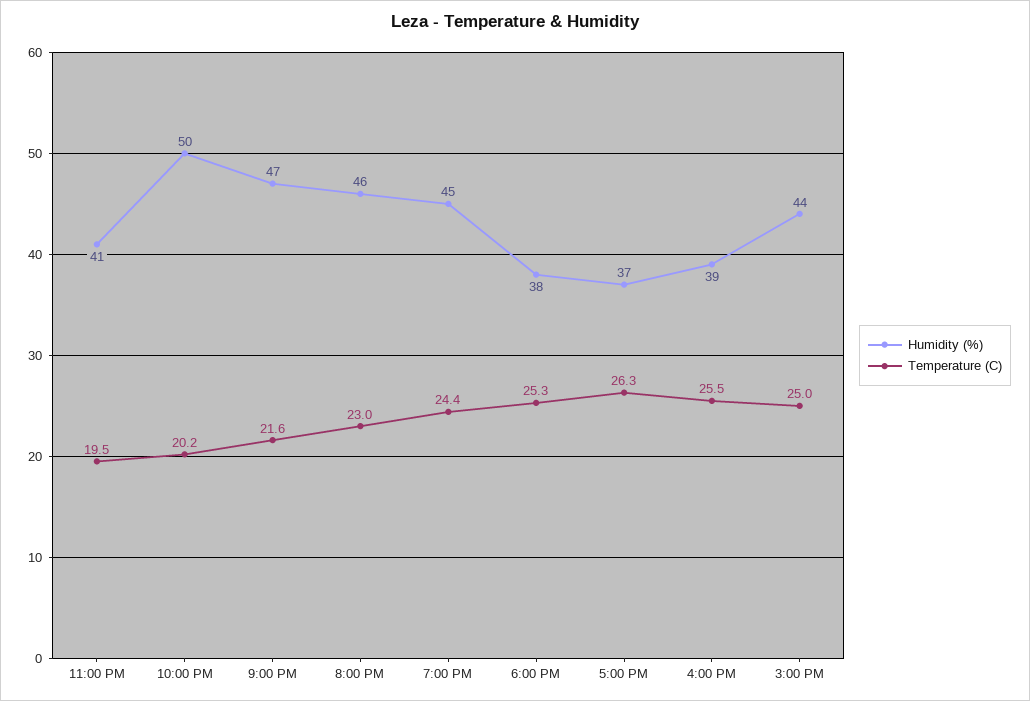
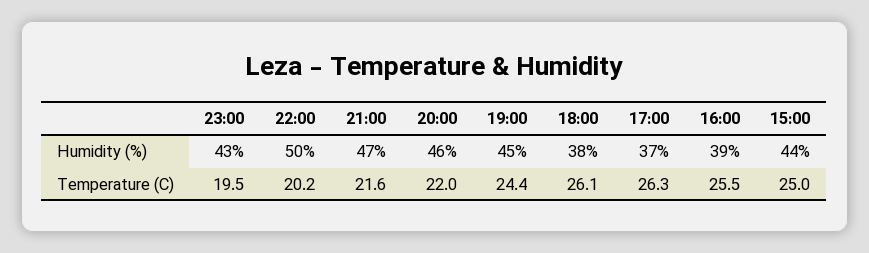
Humidity (%), 11:00 PM: 41 -> 43
Temperature (C), 8:00 PM: 23 -> 22
Temperature (C), 6:00 PM: 25.3 -> 26.1

